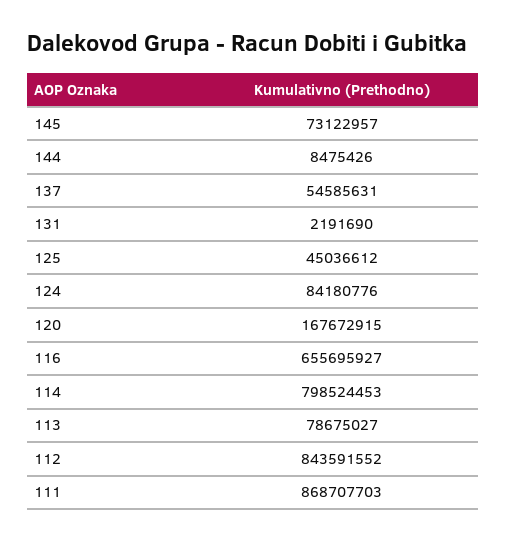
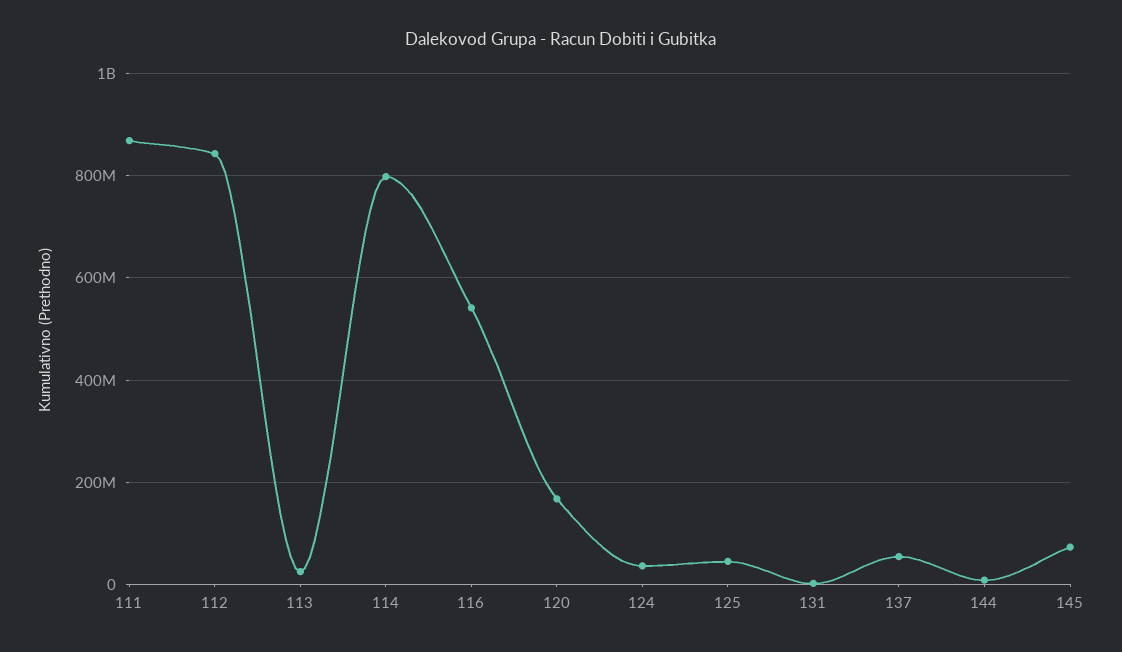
124: 84180776 -> 40000000
116: 655695927 -> 540000000
113: 78675027 -> 20000000

